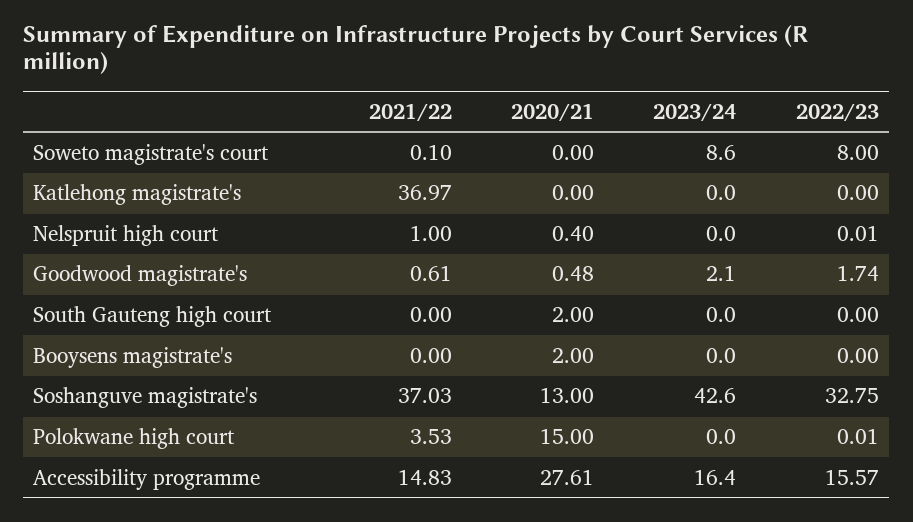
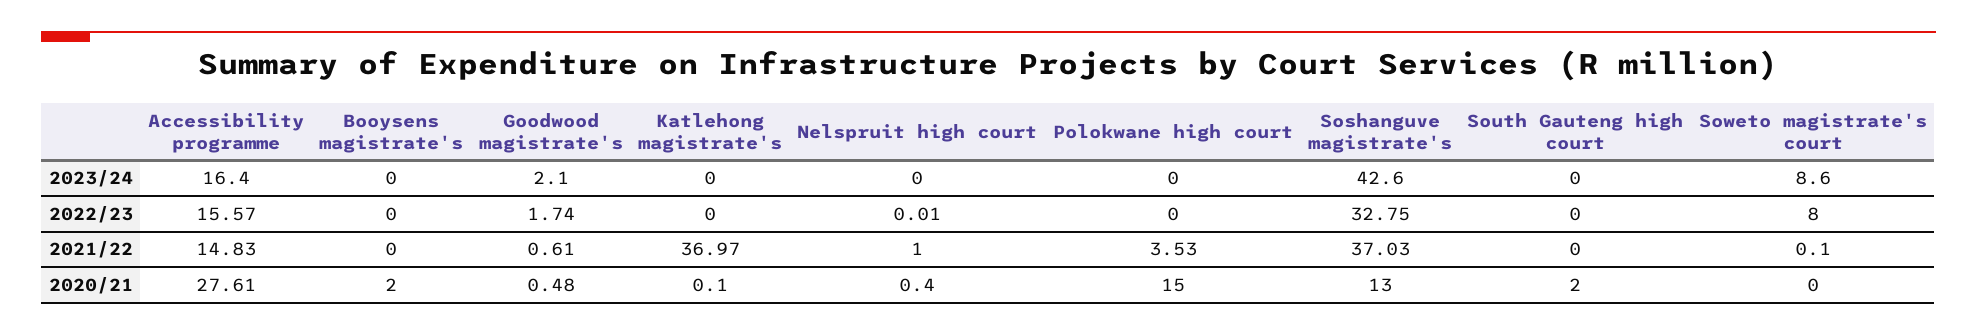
2020/21, Katlehong magistrate's: 0 -> 0.1
2022/23, Polokwane high court: 0.01 -> 0

